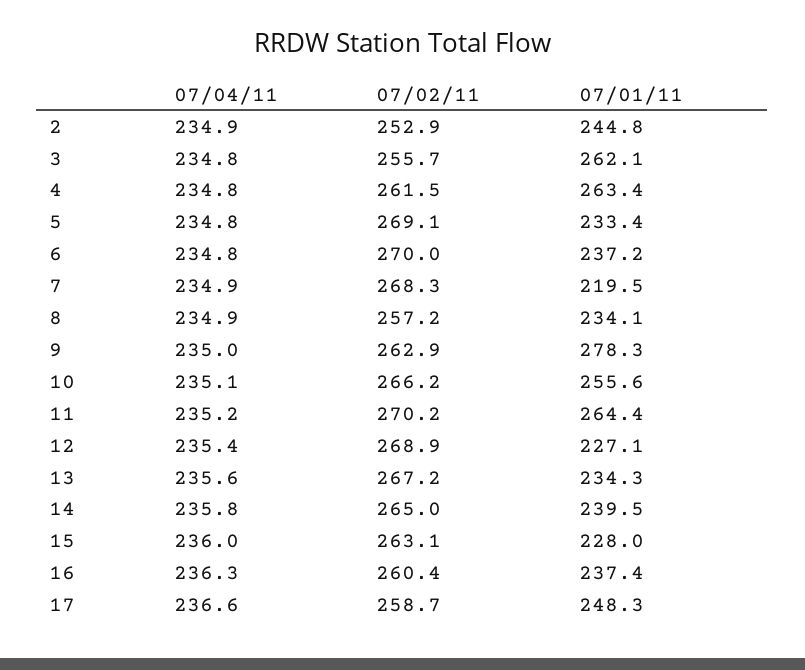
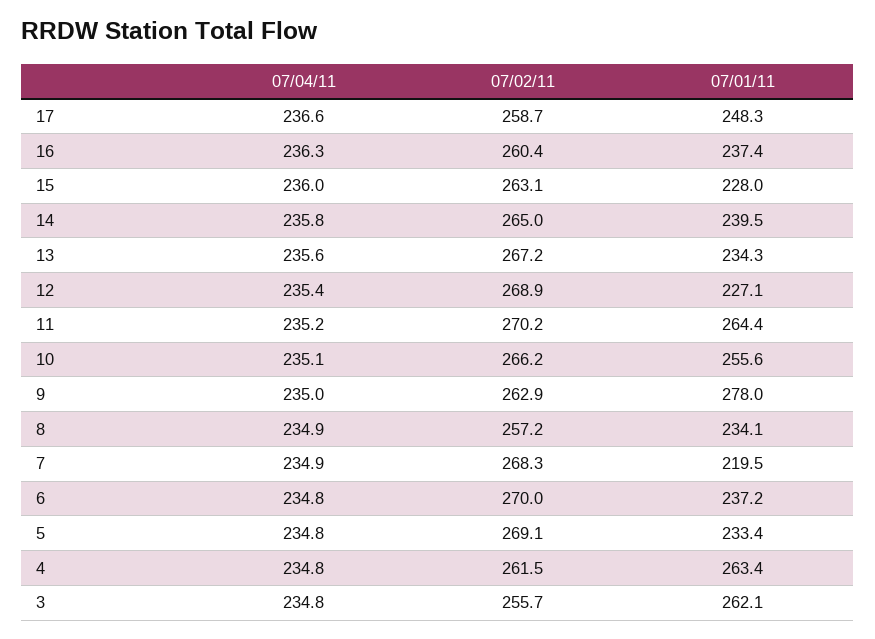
07/04/11, 2: 234.9 -> none
07/02/11, 2: 252.9 -> none
07/01/11, 2: 244.8 -> none
07/01/11, 9: 278.3 -> 278

